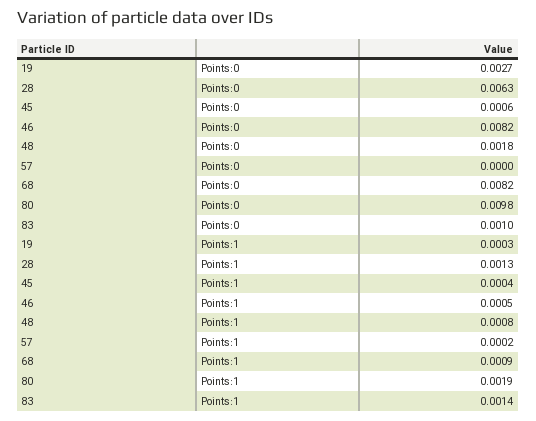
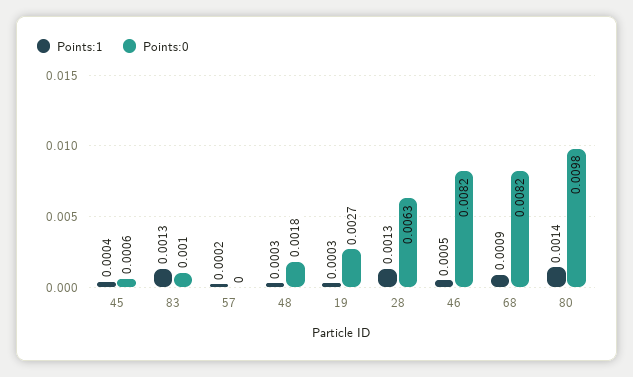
Points:1, 48: 0.0008 -> 0.0003
Points:1, 80: 0.0019 -> 0.0014
Points:1, 83: 0.0014 -> 0.0013

